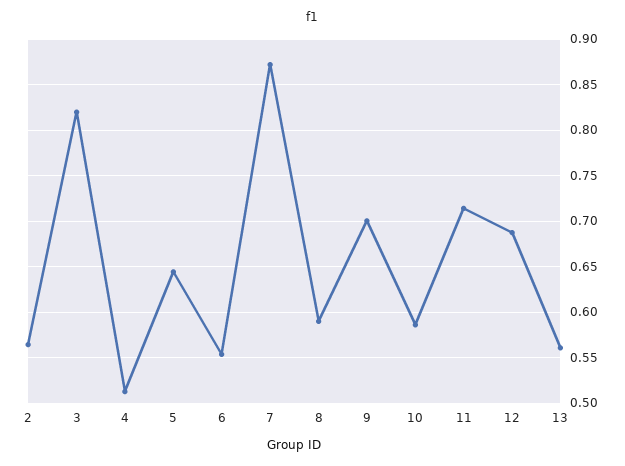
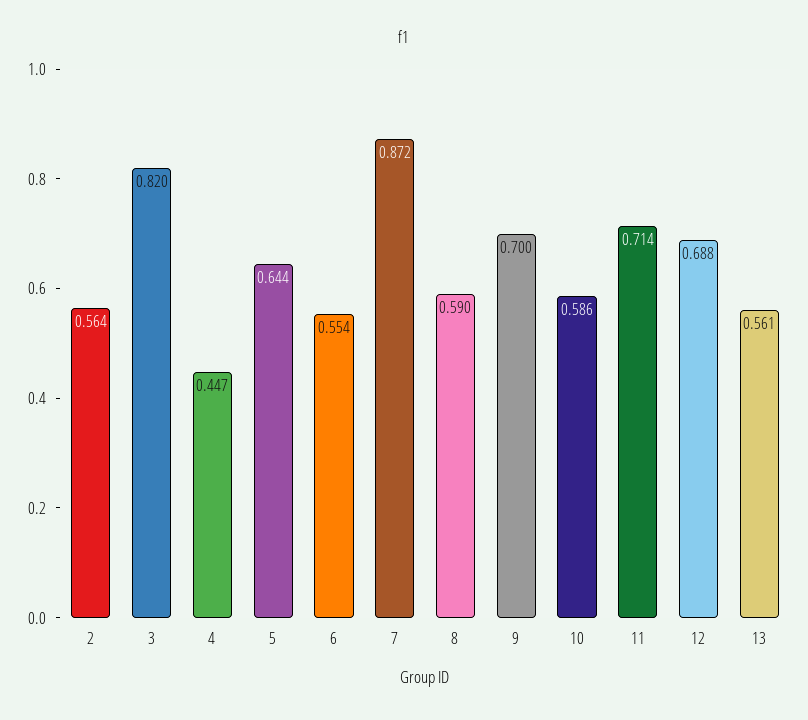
4: 0.51 -> 0.447

